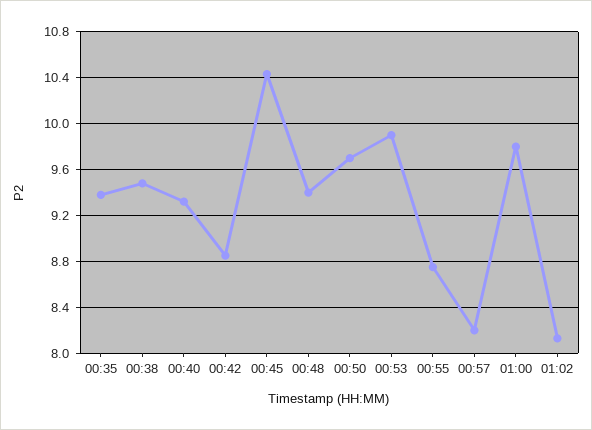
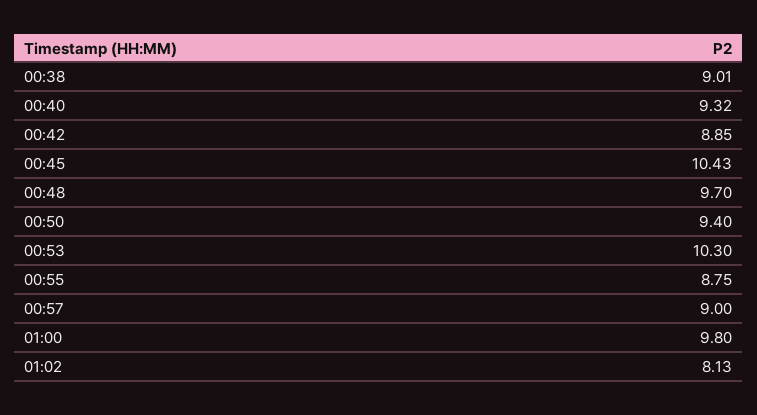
00:35: 9.4 -> none
00:38: 9.5 -> 9.01
00:48: 9.4 -> 9.7
00:50: 9.7 -> 9.4
00:53: 9.9 -> 10.3
00:57: 8.2 -> 9

